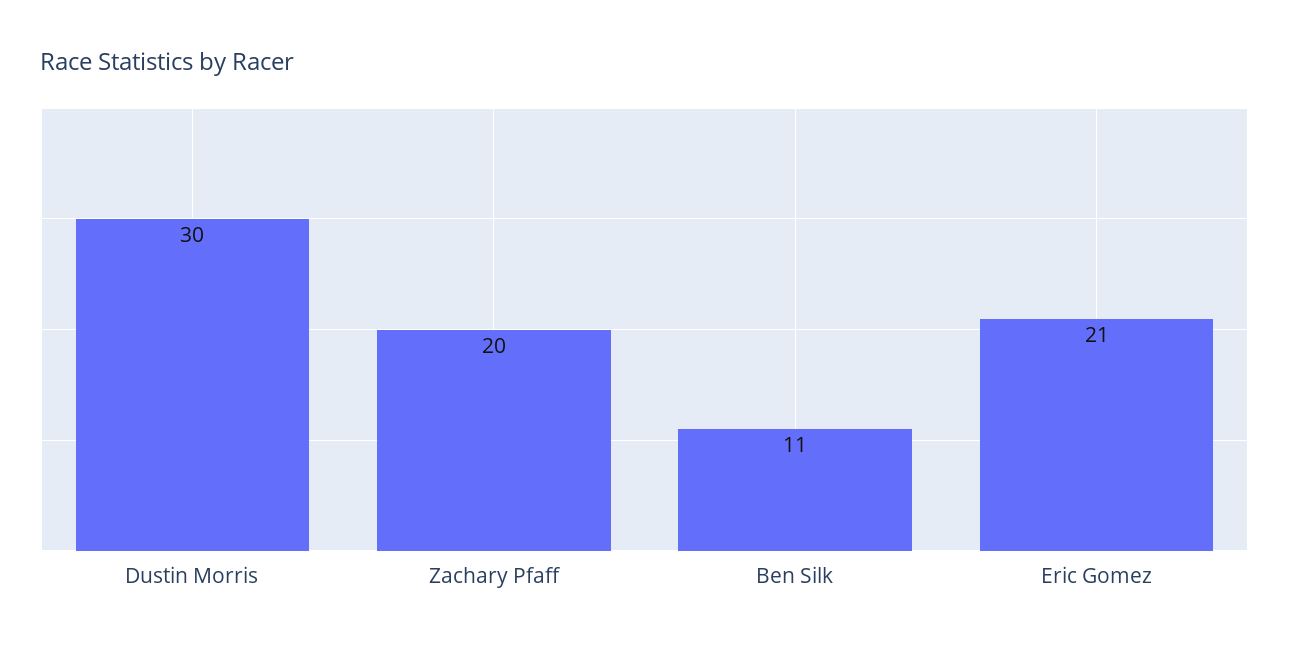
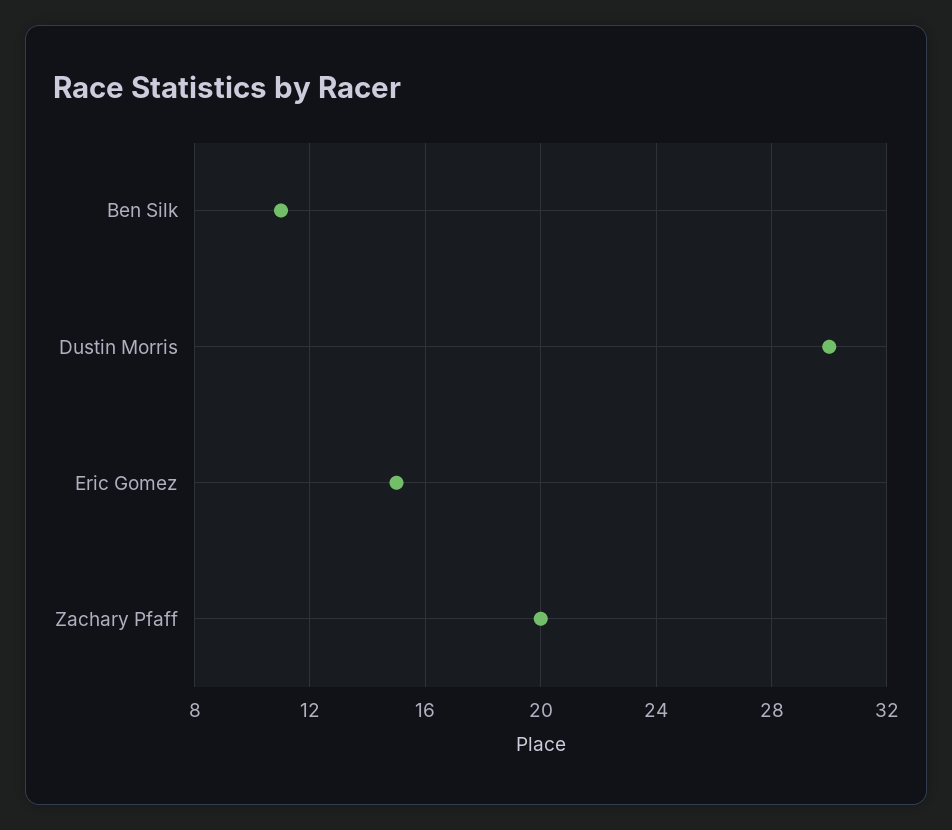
Eric Gomez: 21 -> 15

